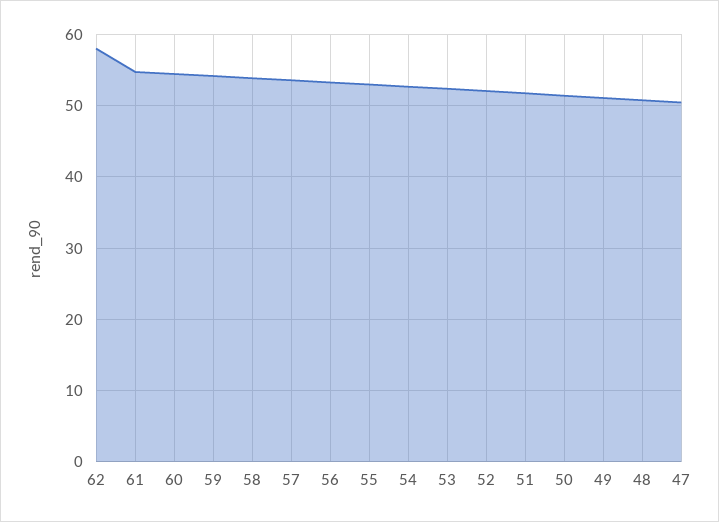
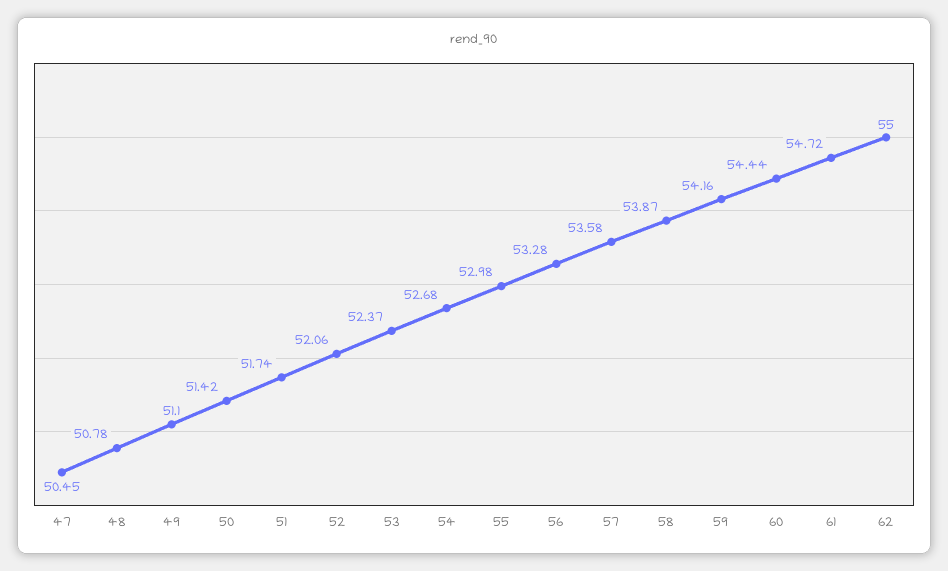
62: 58 -> 55

